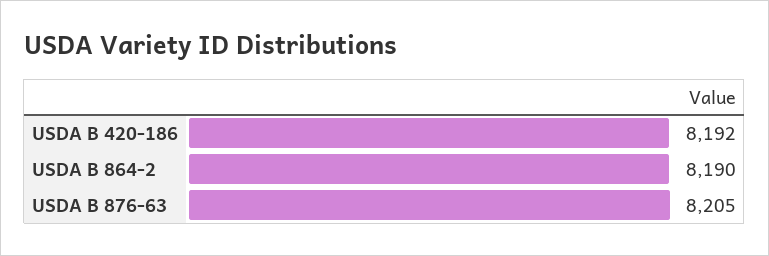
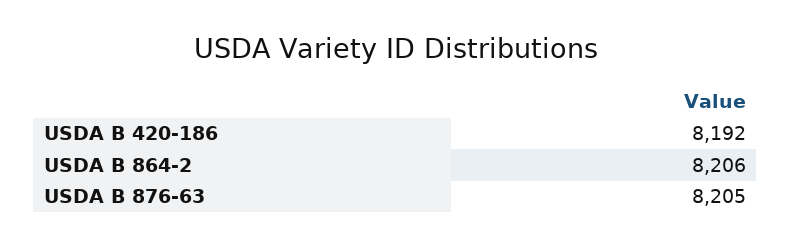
USDA B 864-2: 8190 -> 8206

